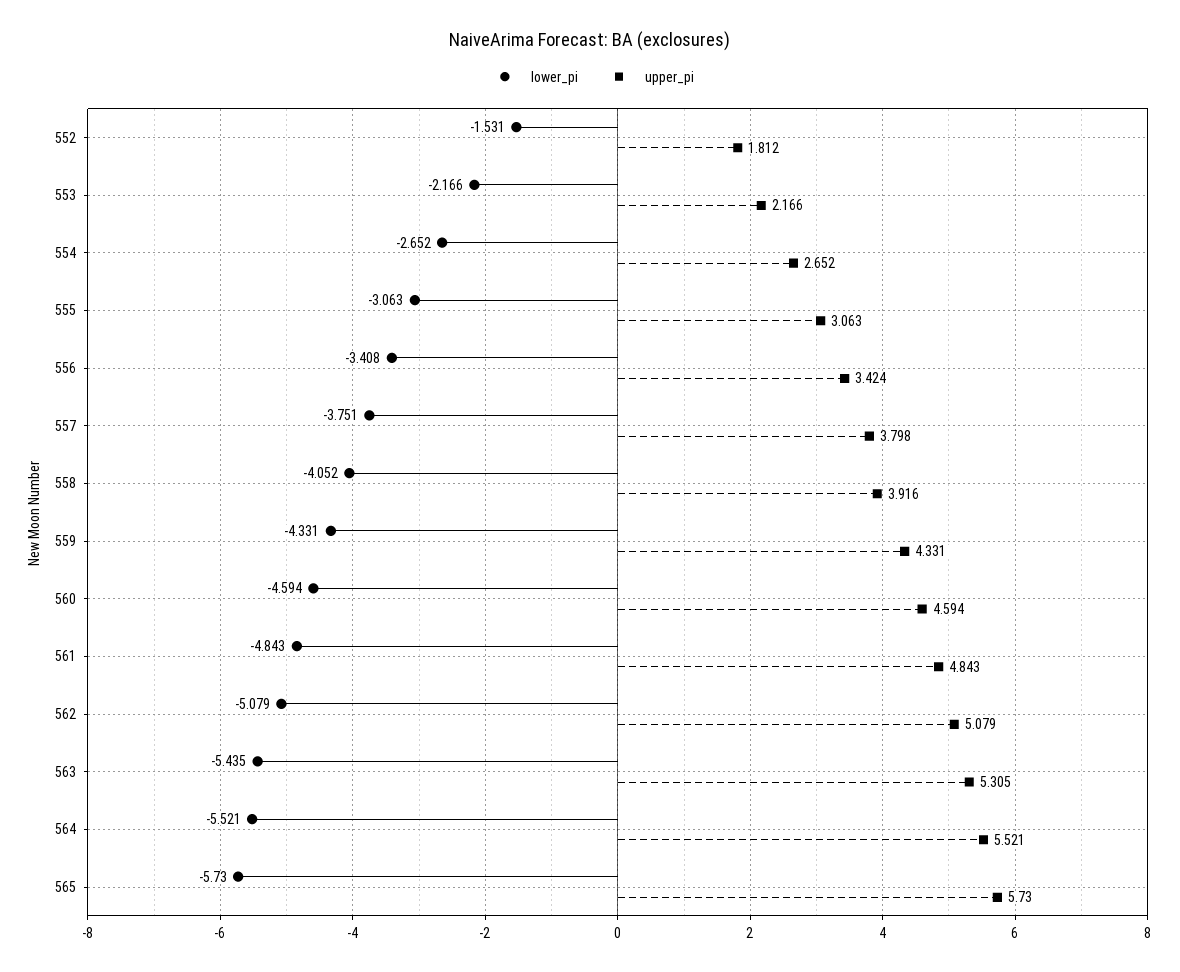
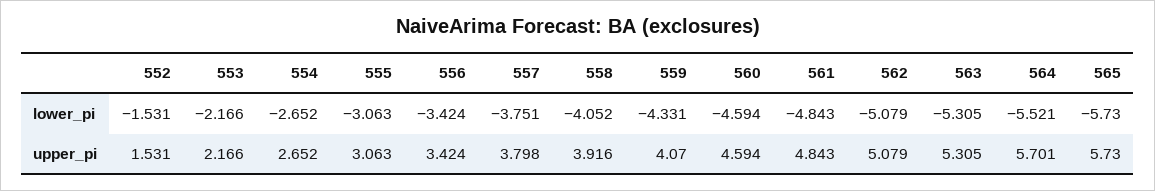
upper_pi, 552: 1.812 -> 1.531
lower_pi, 556: -3.408 -> -3.424
upper_pi, 559: 4.331 -> 4.07
lower_pi, 563: -5.435 -> -5.305
upper_pi, 564: 5.521 -> 5.701

